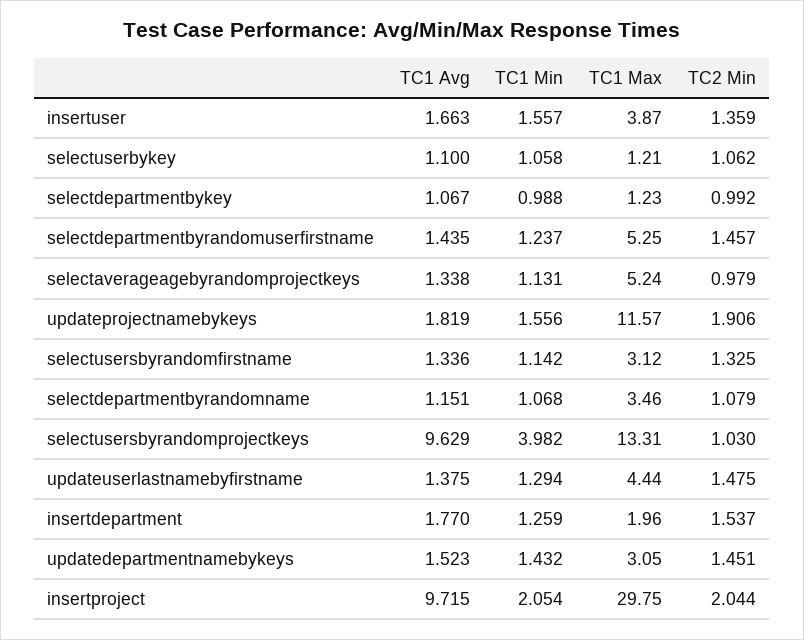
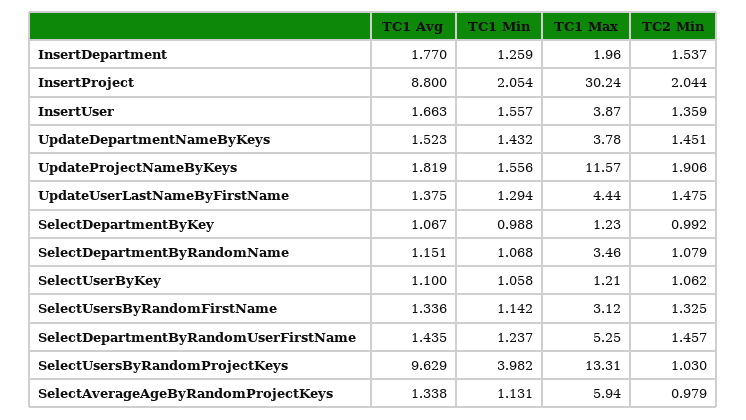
TC1 Max, selectaverageagebyrandomprojectkeys: 5.24 -> 5.94
TC1 Max, updatedepartmentnamebykeys: 3.05 -> 3.78
TC1 Avg, insertproject: 9.715 -> 8.8
TC1 Max, insertproject: 29.75 -> 30.24

